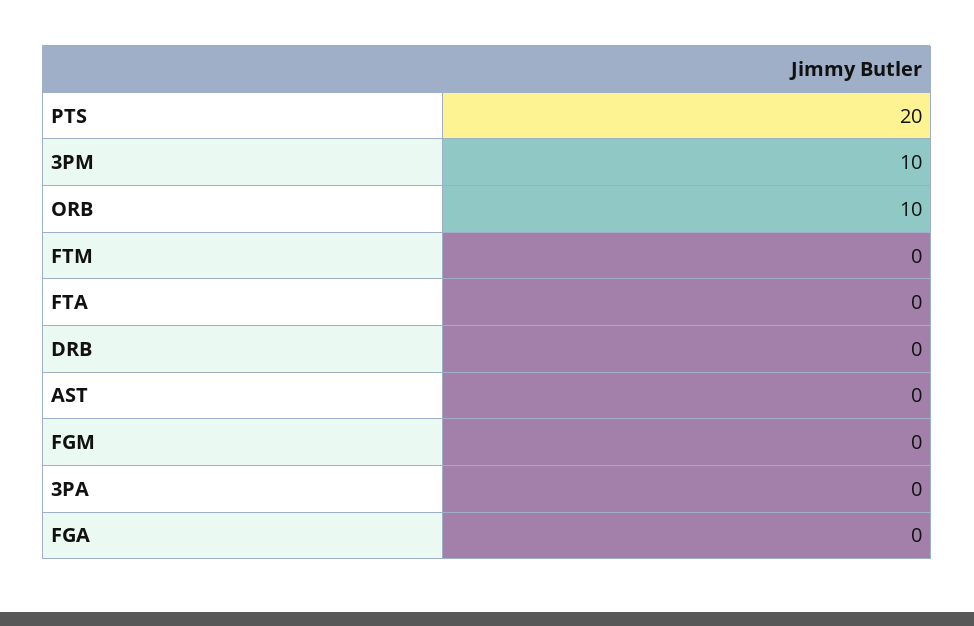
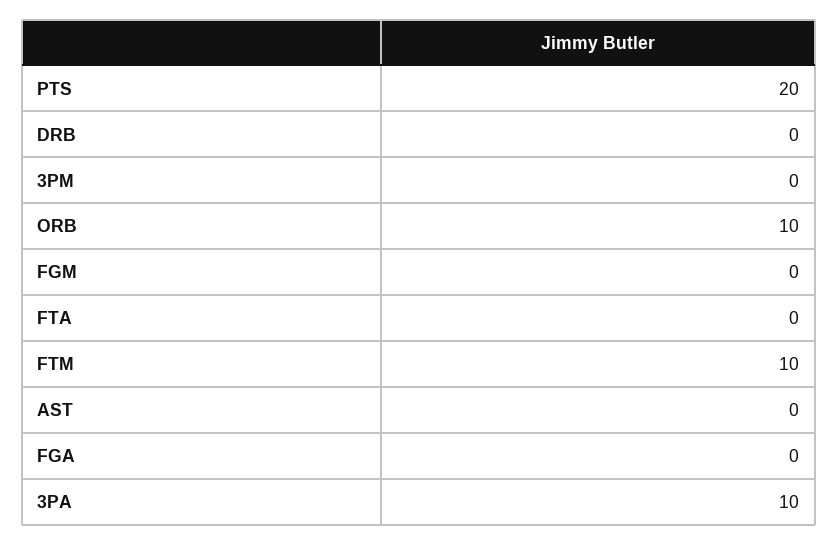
3PM: 10 -> 0
FTM: 0 -> 10
3PA: 0 -> 10

